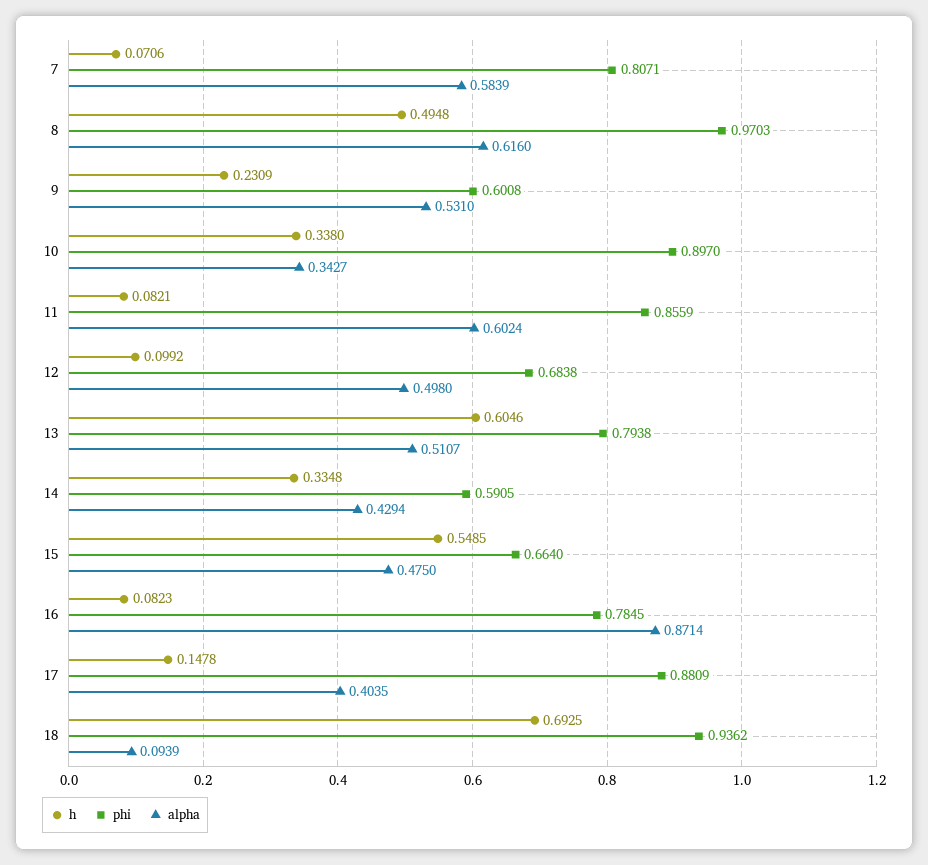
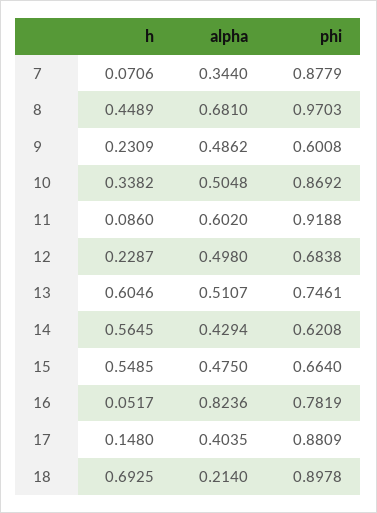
phi, 7: 0.8071 -> 0.8779
alpha, 7: 0.5839 -> 0.344
h, 8: 0.4948 -> 0.4489
alpha, 8: 0.616 -> 0.681
alpha, 9: 0.531 -> 0.4862
h, 10: 0.338 -> 0.3382
phi, 10: 0.897 -> 0.8692
alpha, 10: 0.3427 -> 0.5048
h, 11: 0.0821 -> 0.086
phi, 11: 0.8559 -> 0.9188
alpha, 11: 0.6024 -> 0.602
h, 12: 0.0992 -> 0.2287
phi, 13: 0.7938 -> 0.7461
h, 14: 0.3348 -> 0.5645
phi, 14: 0.5905 -> 0.6208
h, 16: 0.0823 -> 0.0517
phi, 16: 0.7845 -> 0.7819
alpha, 16: 0.8714 -> 0.8236
h, 17: 0.1478 -> 0.148
phi, 18: 0.9362 -> 0.8978
alpha, 18: 0.0939 -> 0.214

